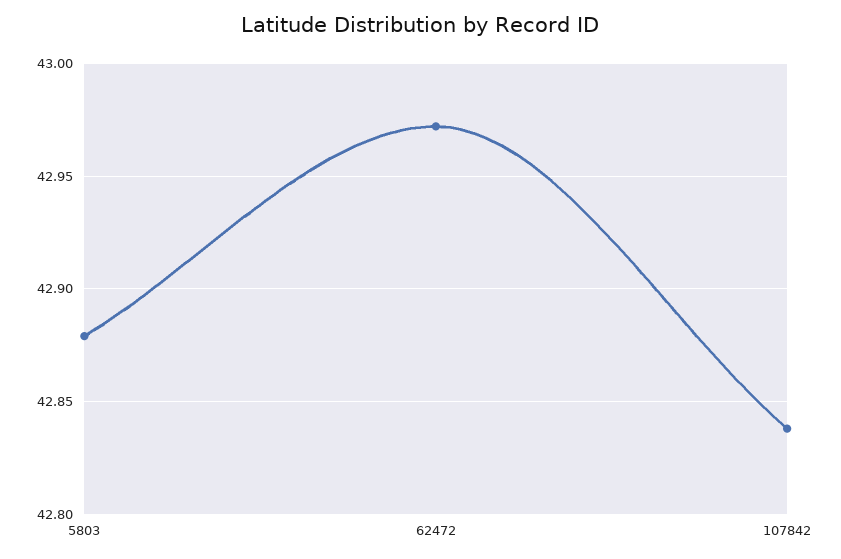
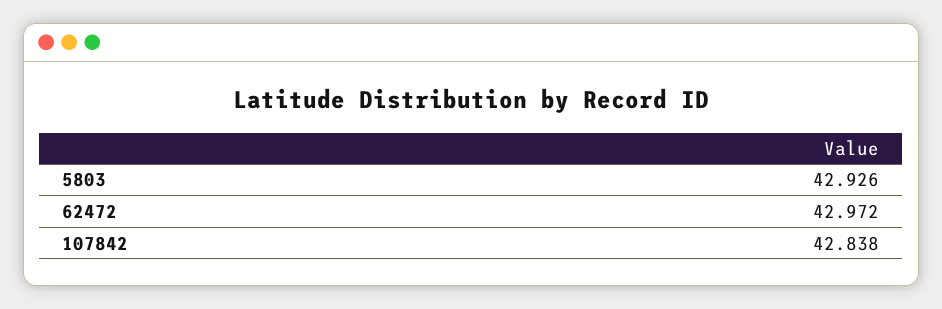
5803: 42.88 -> 42.926

